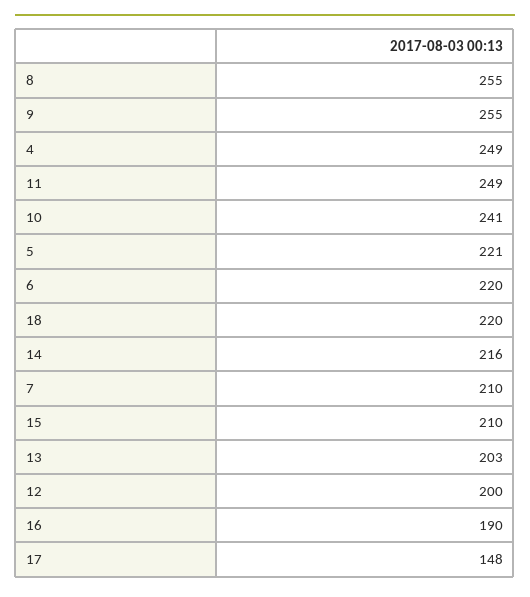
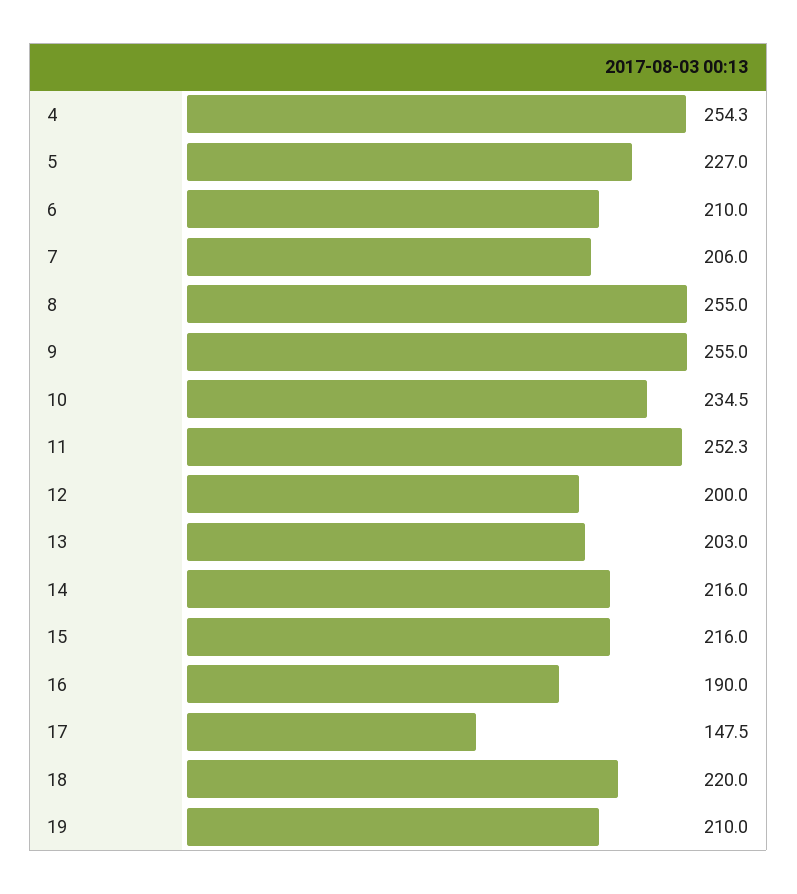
4: 249 -> 254.3
11: 249 -> 252.3
10: 241 -> 234.5
5: 221 -> 227
6: 220 -> 210
7: 210 -> 206
15: 210 -> 216
19: none -> 210

